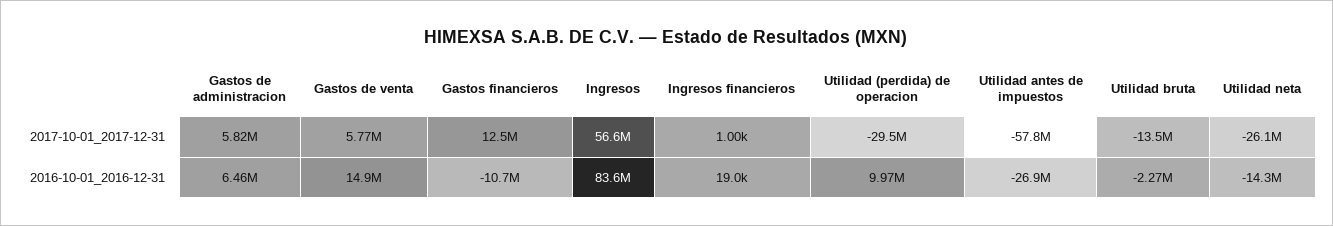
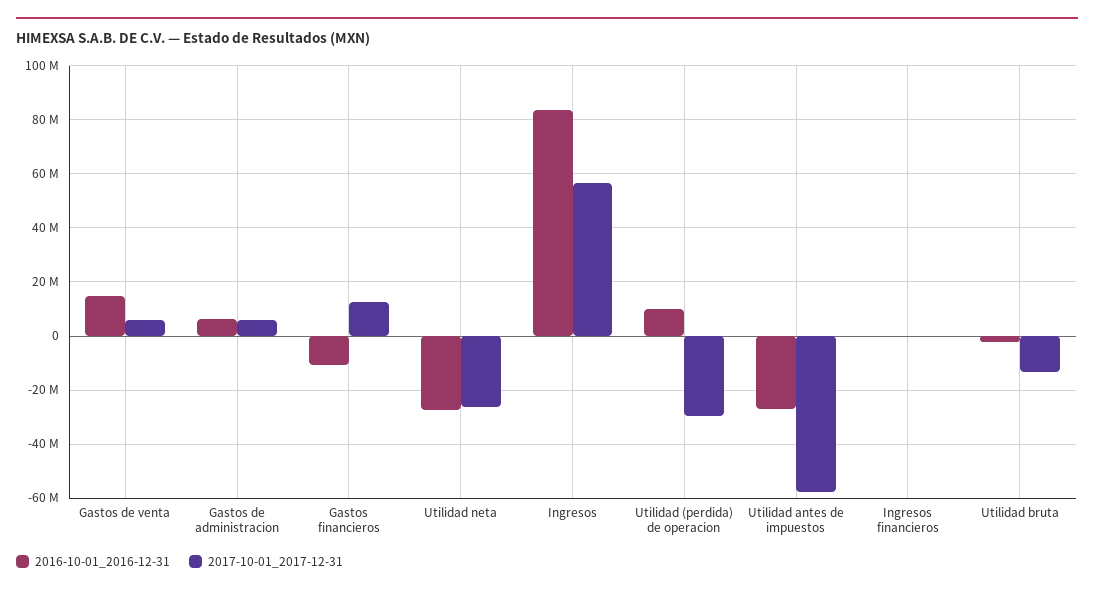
2016-10-01_2016-12-31, Utilidad neta: -14300000 -> -27500000

